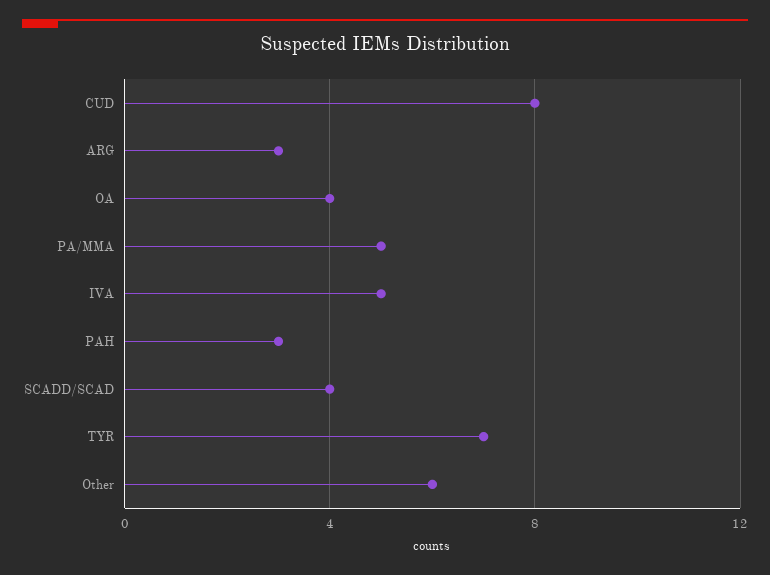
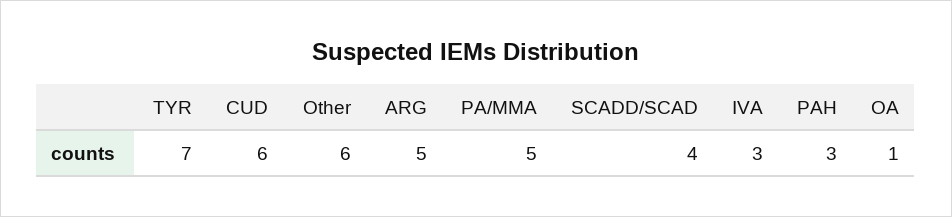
CUD: 8 -> 6
ARG: 3 -> 5
OA: 4 -> 1
IVA: 5 -> 3

